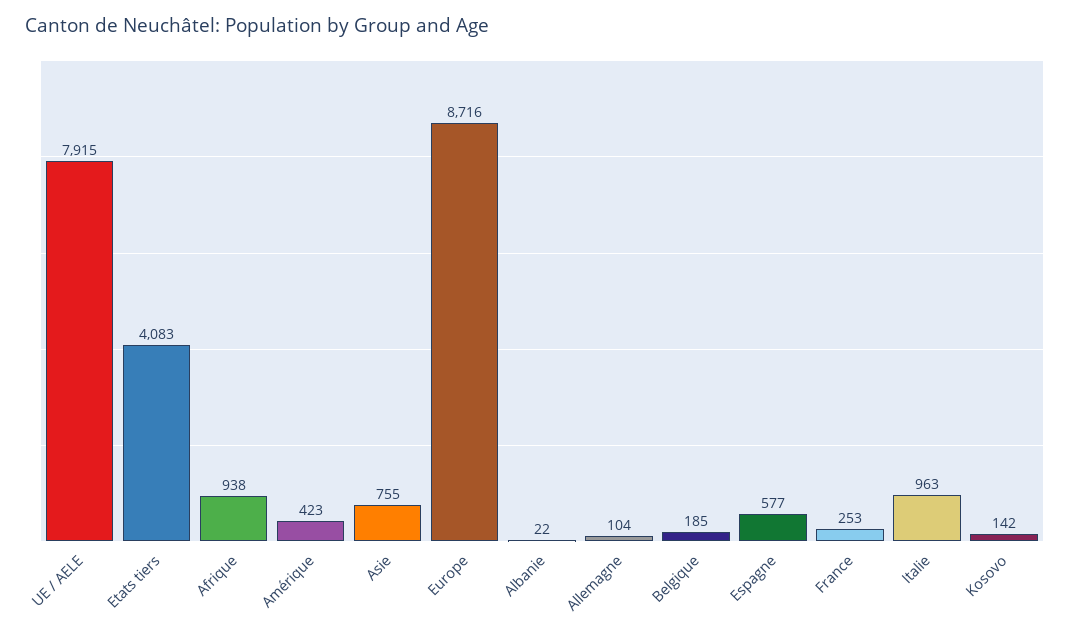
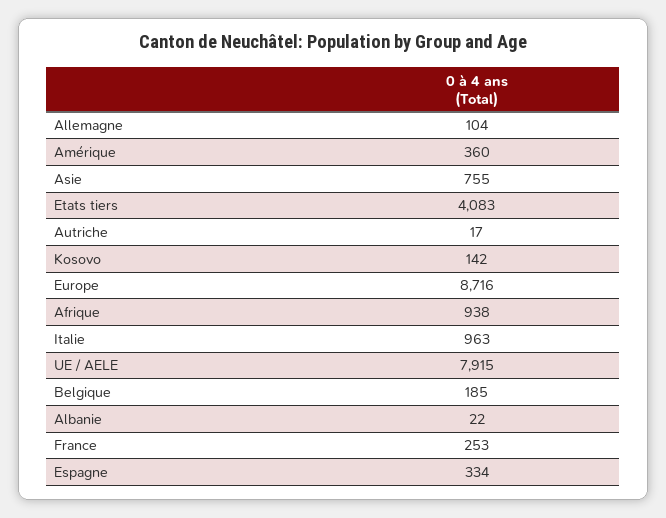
Amérique: 423 -> 360
Espagne: 577 -> 334
Autriche: none -> 17

